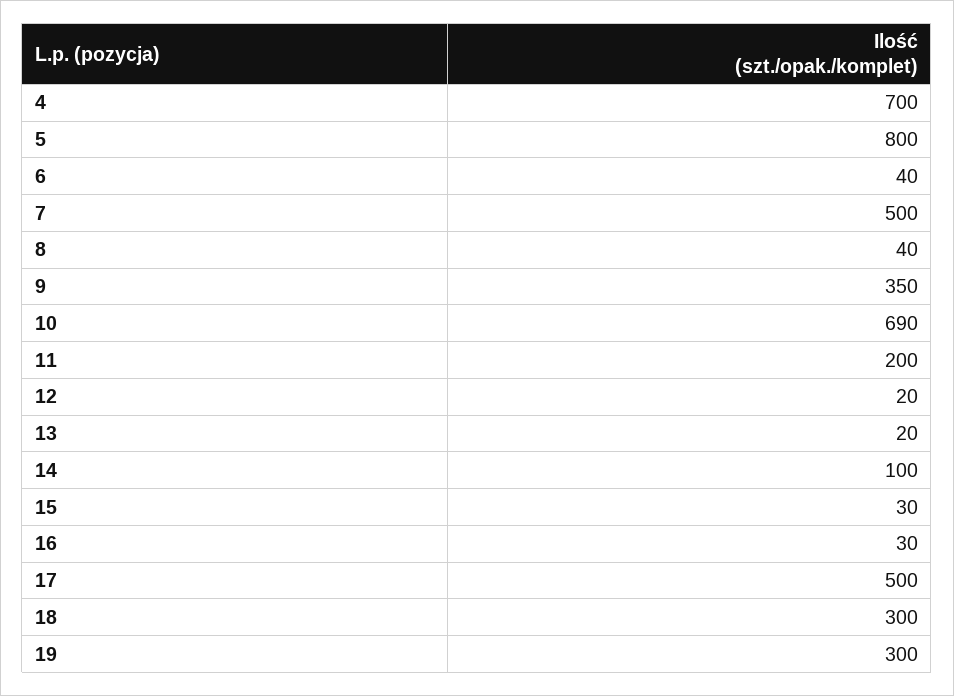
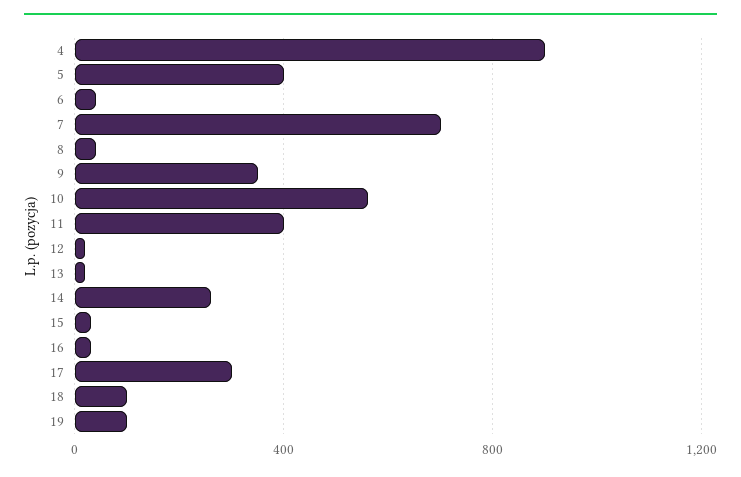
4: 700 -> 900
5: 800 -> 400
7: 500 -> 700
10: 690 -> 550
11: 200 -> 400
14: 100 -> 250
17: 500 -> 300
18: 300 -> 100
19: 300 -> 100

